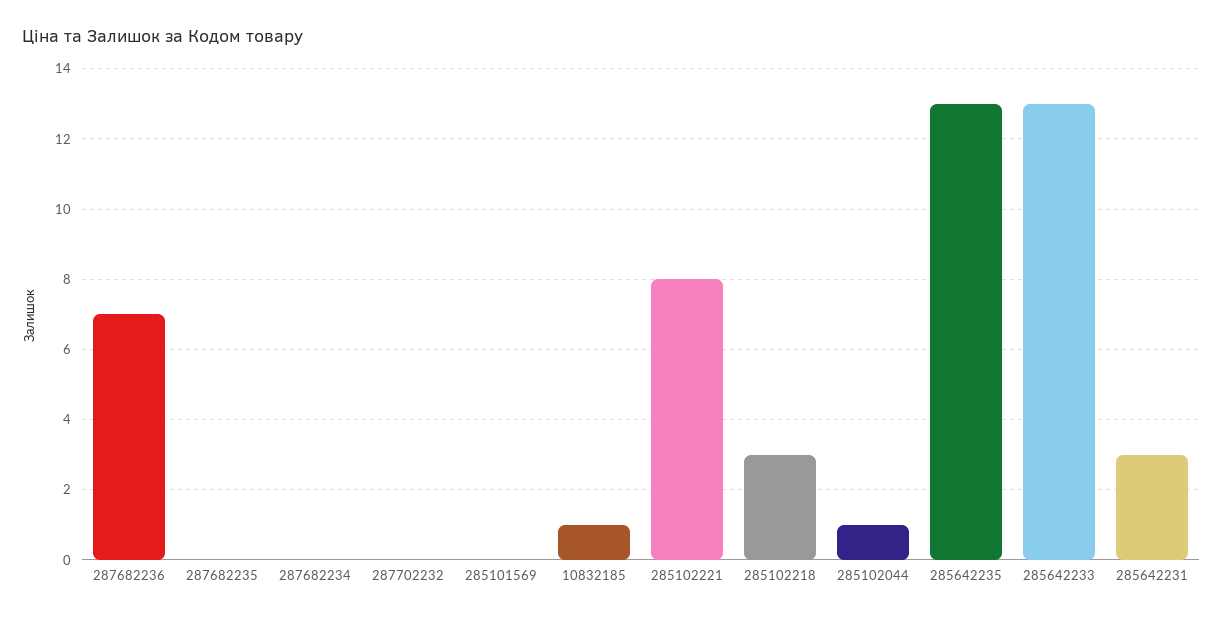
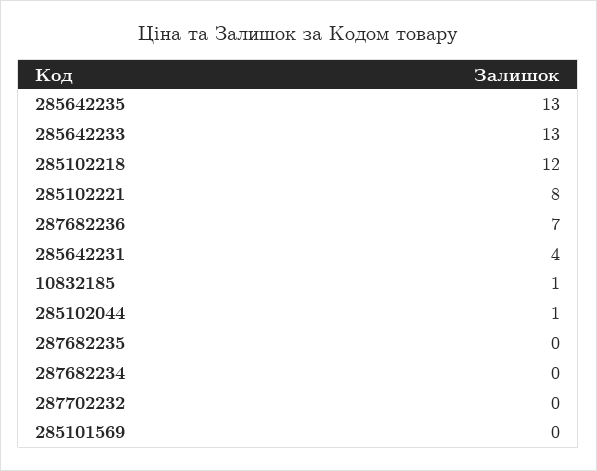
285102218: 3 -> 12
285642231: 3 -> 4

